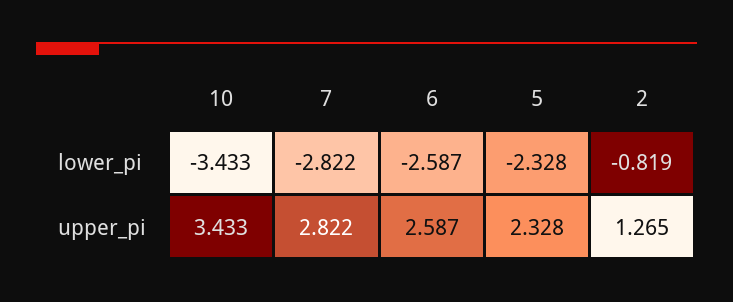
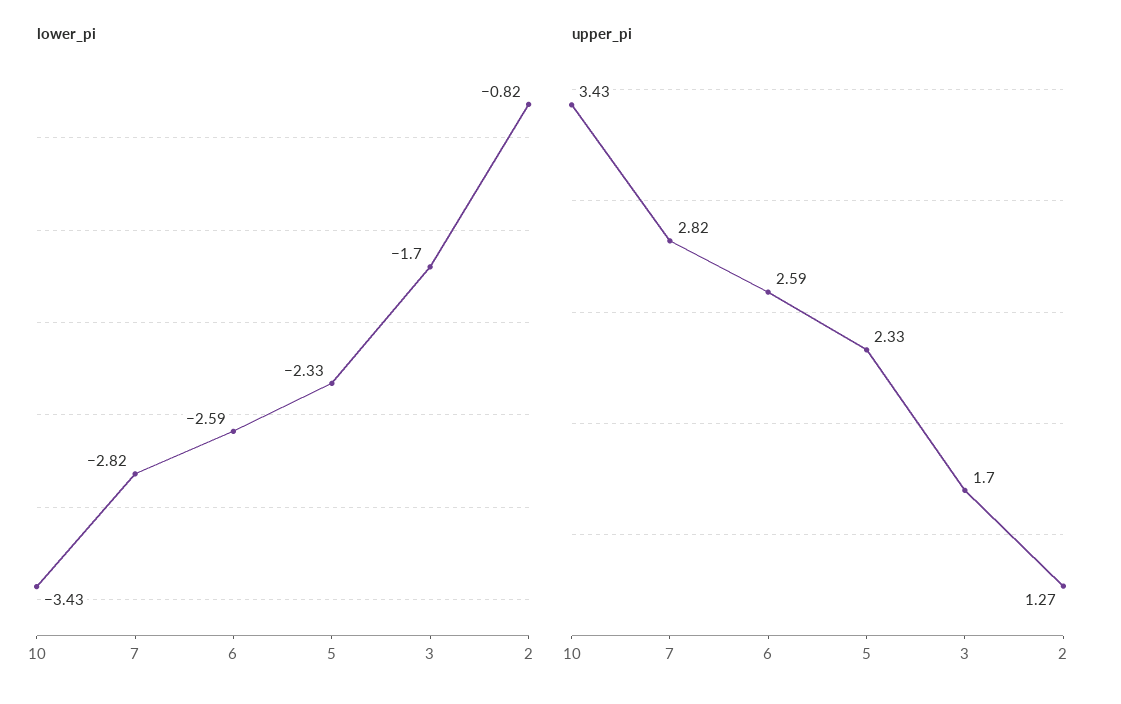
lower_pi, 3: none -> -1.7
upper_pi, 3: none -> 1.7

